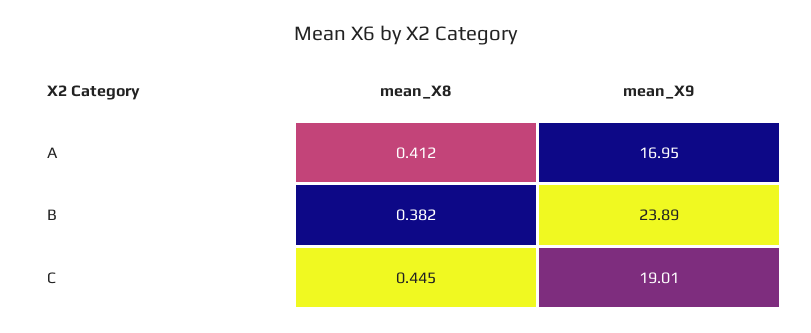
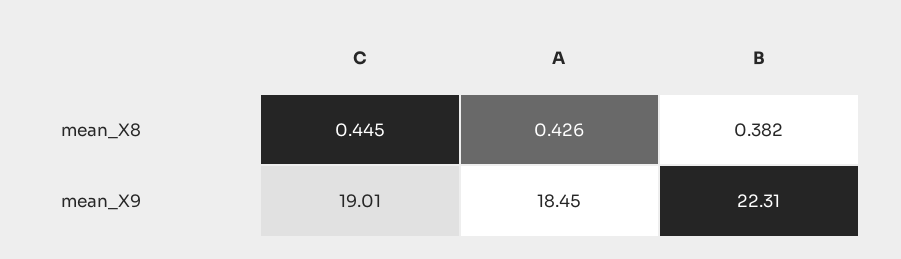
mean_X8, A: 0.412 -> 0.426
mean_X9, A: 16.95 -> 18.45
mean_X9, B: 23.89 -> 22.31

